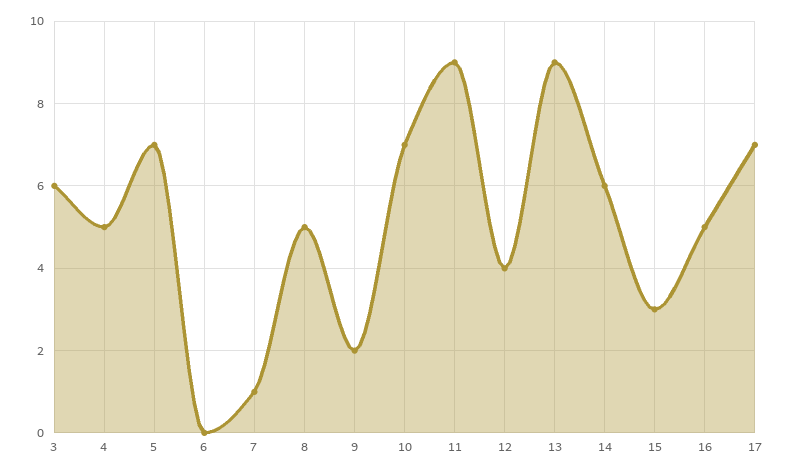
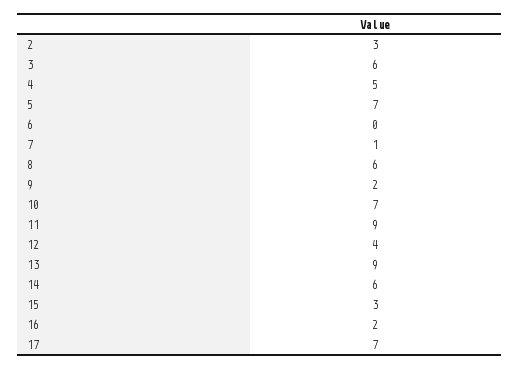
8: 5 -> 6
16: 5 -> 2
2: none -> 3

